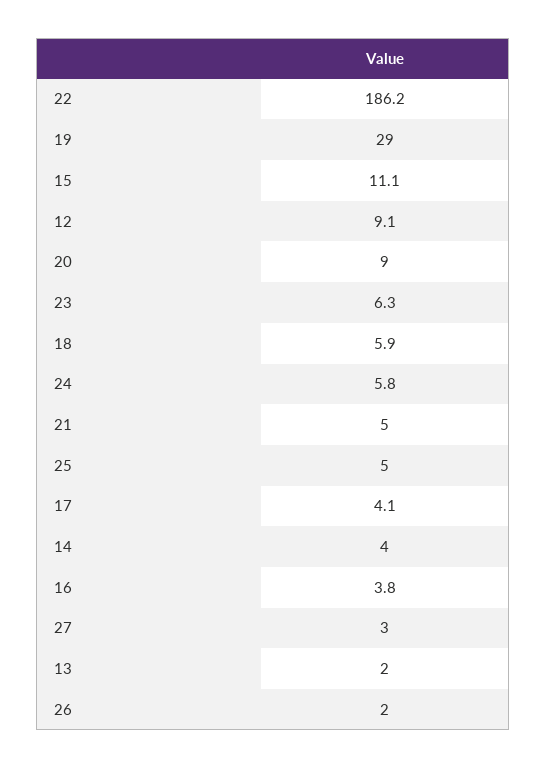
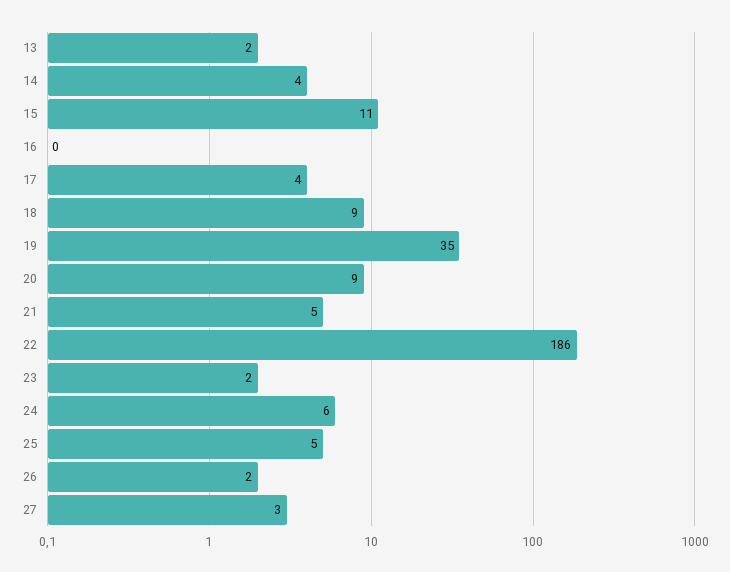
19: 29 -> 35
12: 9.1 -> none
23: 6.3 -> 2
18: 5.9 -> 9
16: 3.8 -> 0

